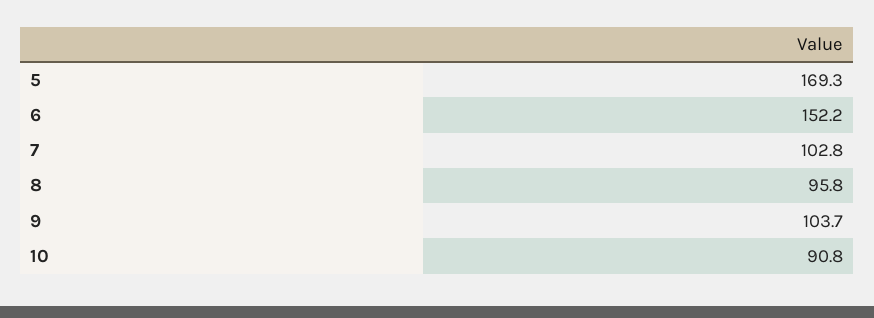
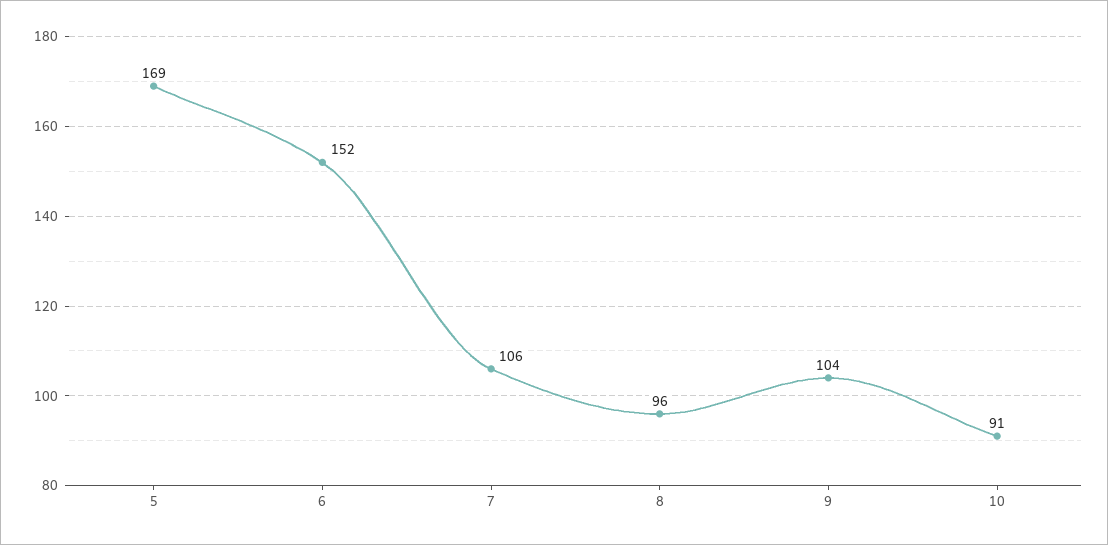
7: 102.8 -> 106

